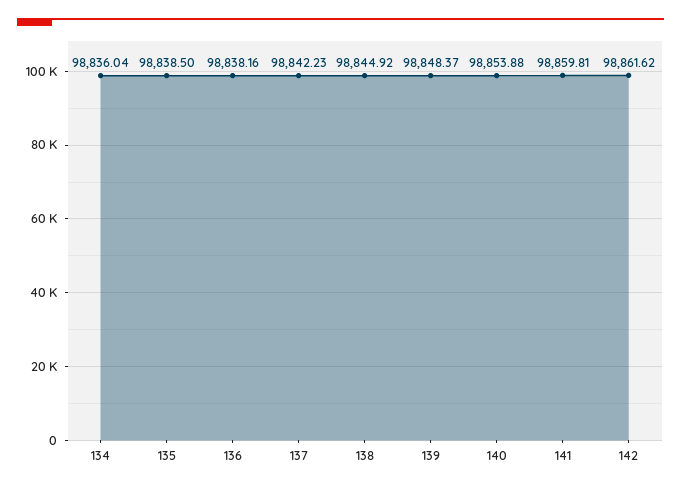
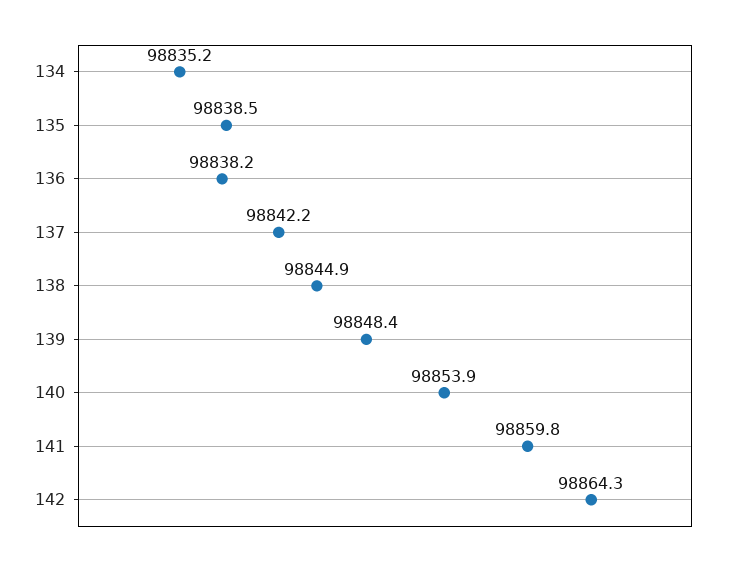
134: 98836.04 -> 98835.2
142: 98861.62 -> 98864.3

